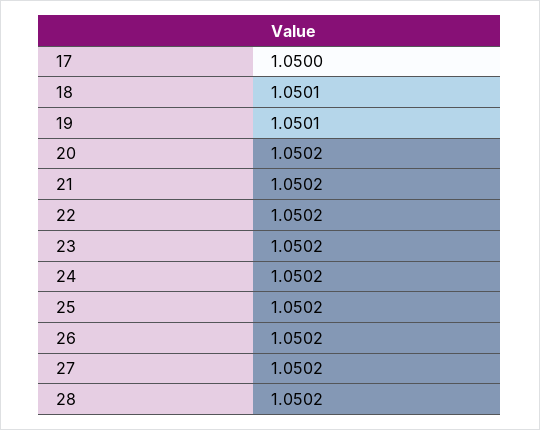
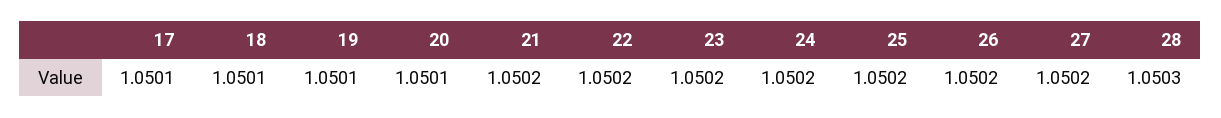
17: 1.05 -> 1.0501
20: 1.0502 -> 1.0501
28: 1.0502 -> 1.0503

